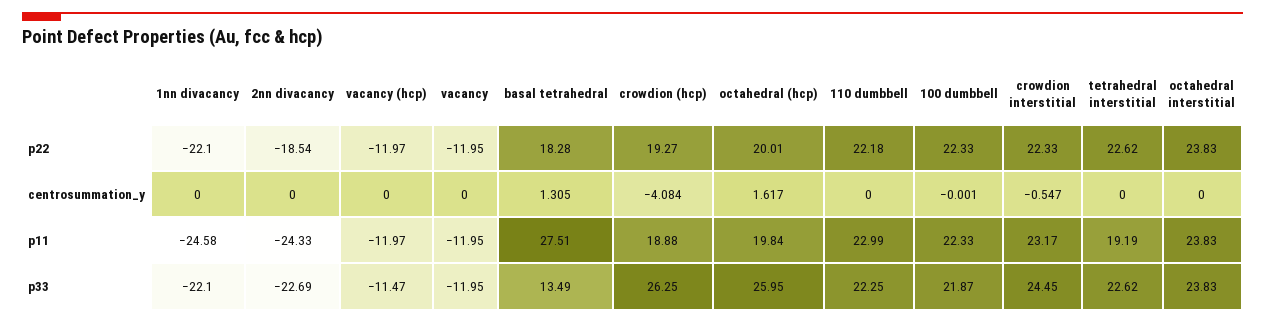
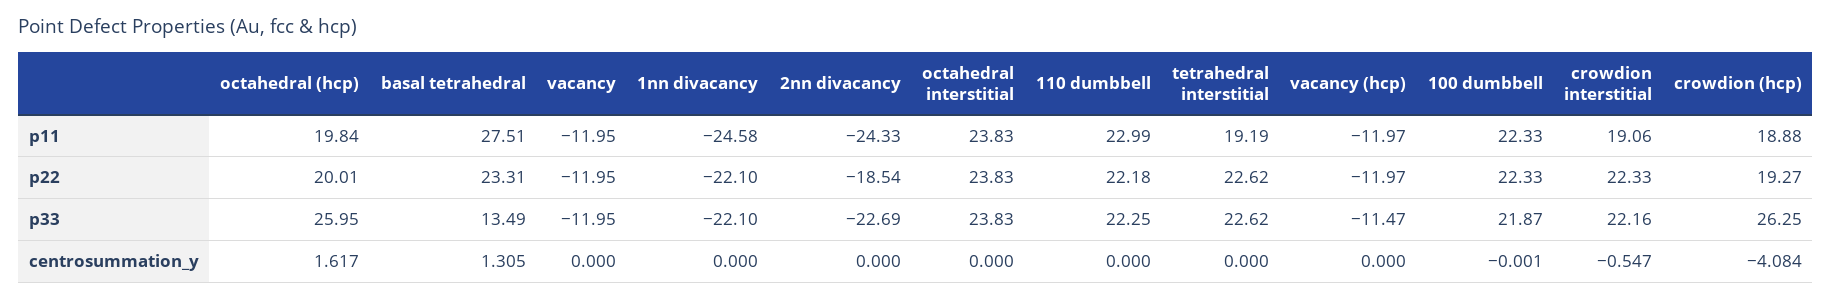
basal tetrahedral, p22: 18.28 -> 23.31
crowdion interstitial, p11: 23.17 -> 19.06
crowdion interstitial, p33: 24.45 -> 22.16

